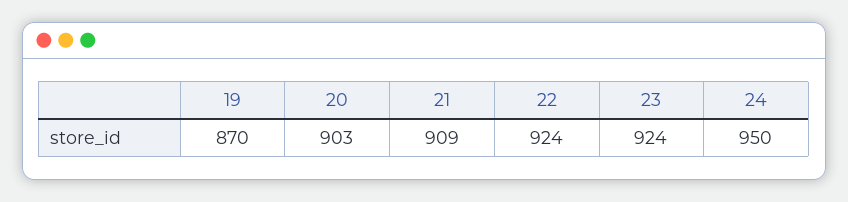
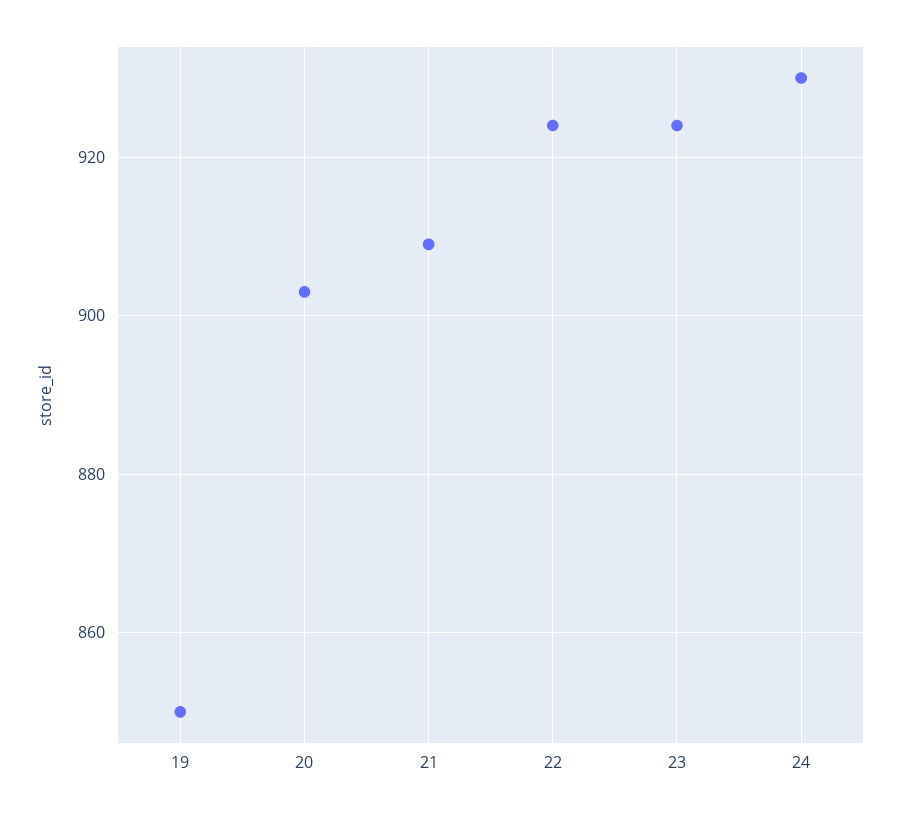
19: 870 -> 850
24: 950 -> 930

